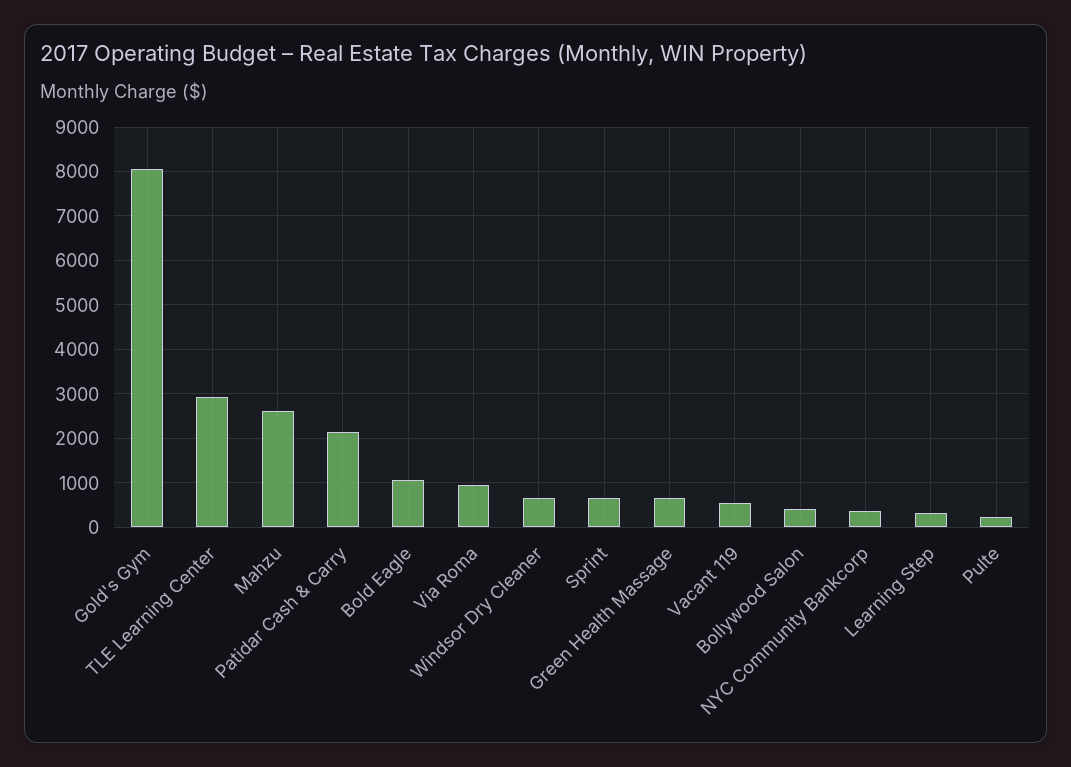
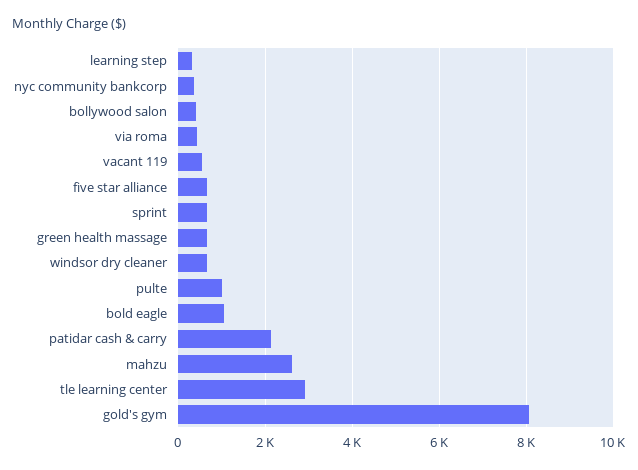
Via Roma: 1000 -> 400
Pulte: 200 -> 1000
five star alliance: none -> 600

